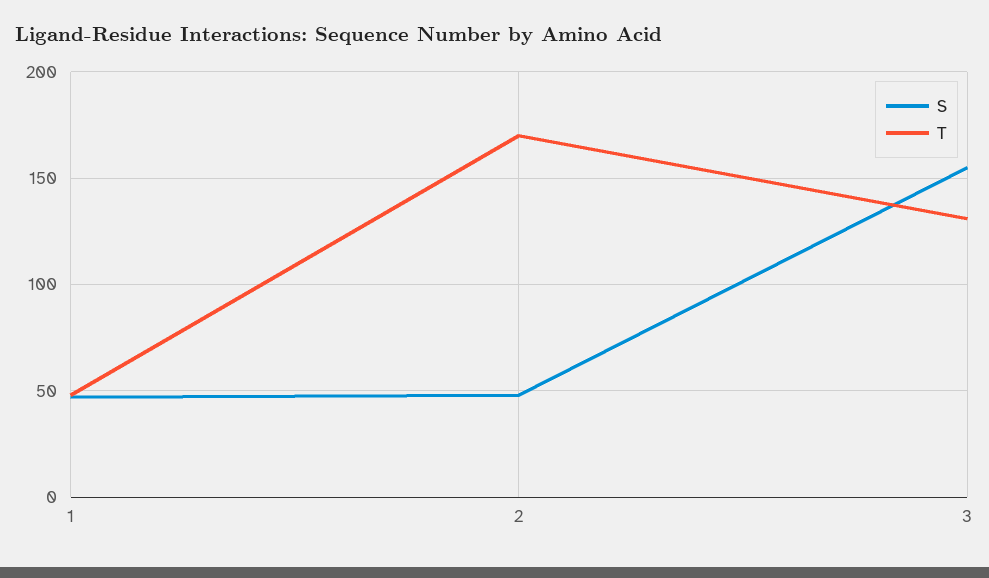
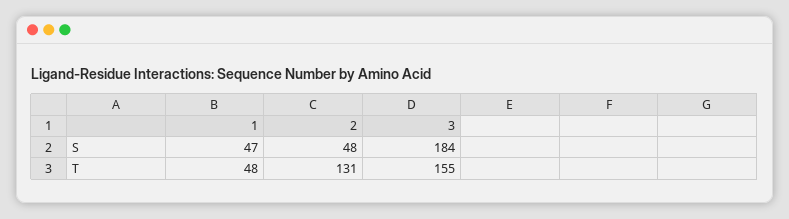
T, 2: 170 -> 131
S, 3: 155 -> 184
T, 3: 130 -> 155

